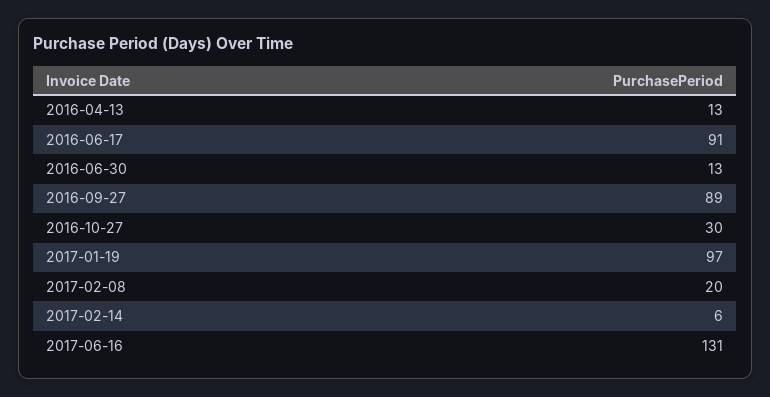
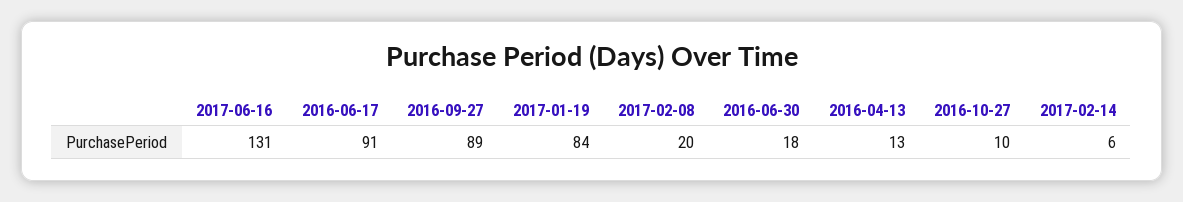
2016-06-30: 13 -> 18
2016-10-27: 30 -> 10
2017-01-19: 97 -> 84

